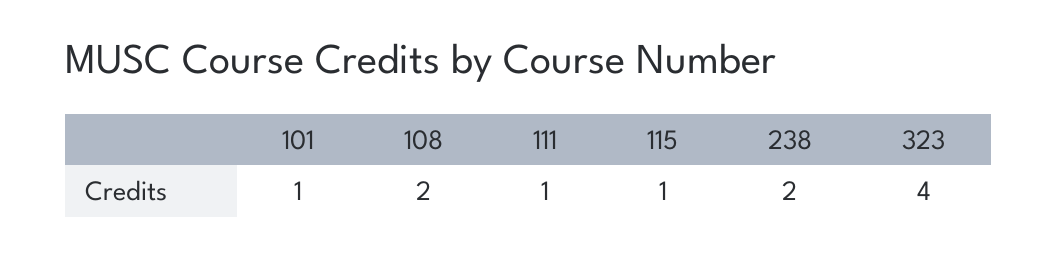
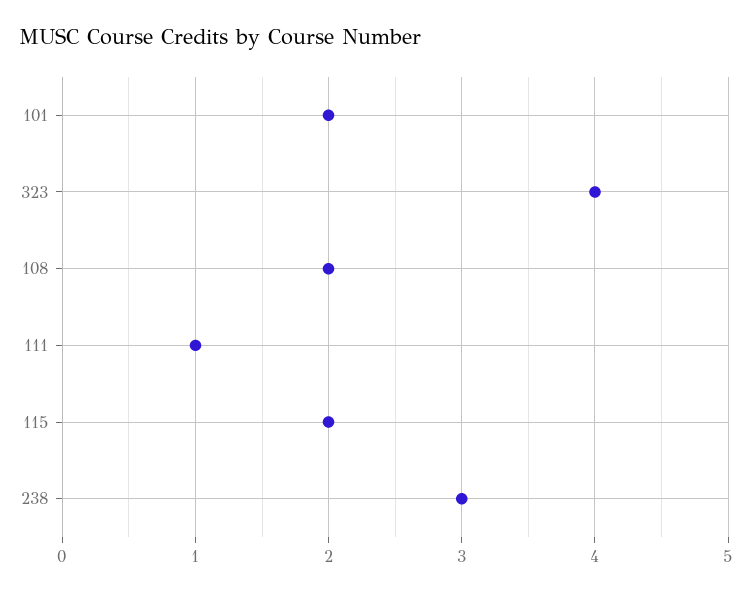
101: 1 -> 2
115: 1 -> 2
238: 2 -> 3

